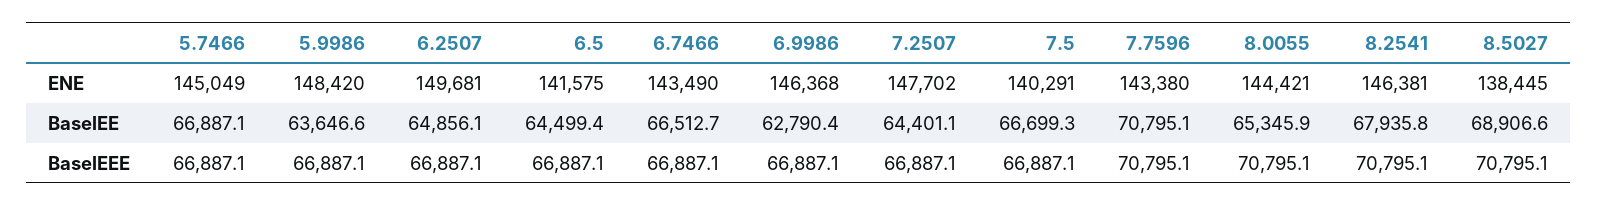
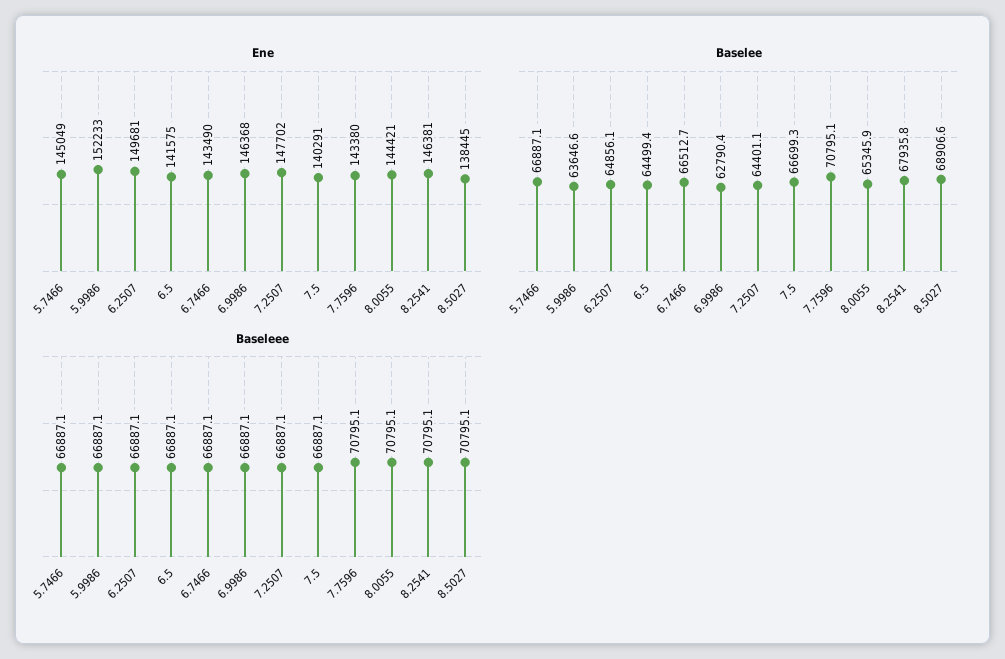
ENE, 5.9986: 148420 -> 152233

